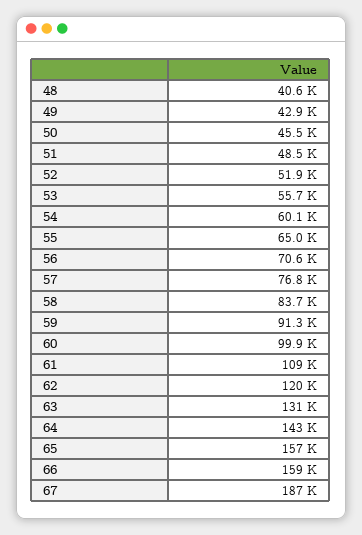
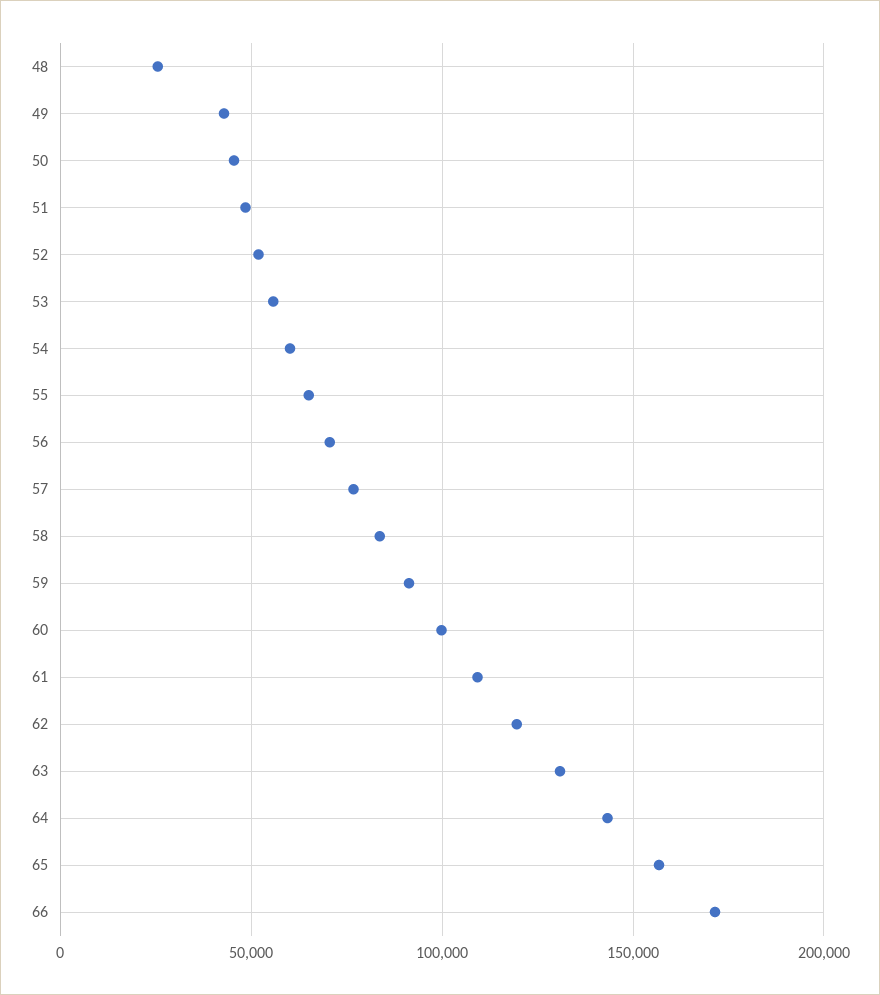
48: 40600 -> 25000
66: 159000 -> 170000
67: 187000 -> none

